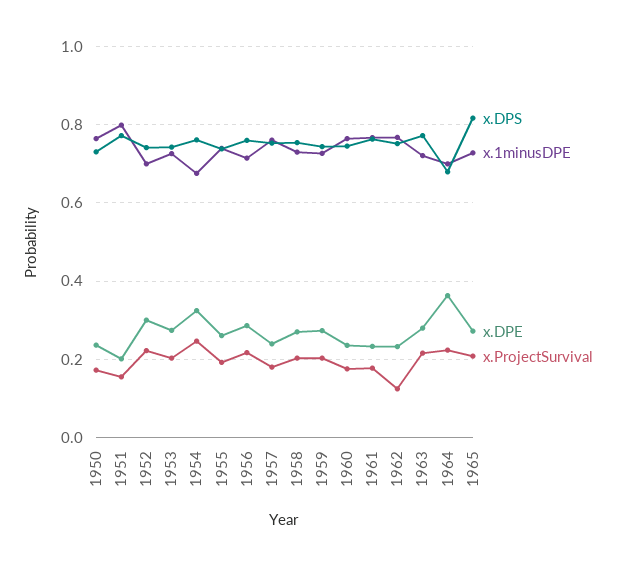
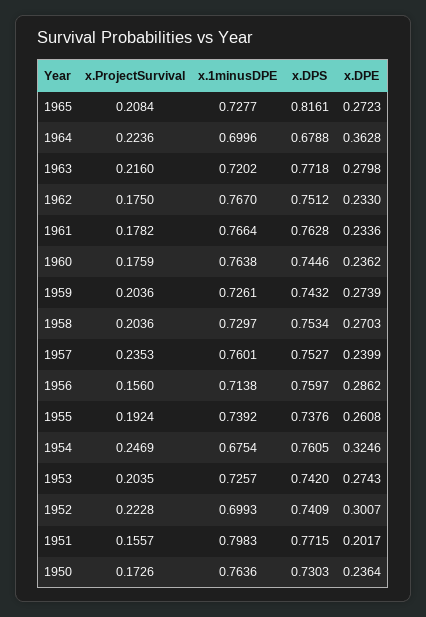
x.ProjectSurvival, 1956: 0.22 -> 0.156
x.ProjectSurvival, 1957: 0.18 -> 0.2353
x.ProjectSurvival, 1962: 0.12 -> 0.175

